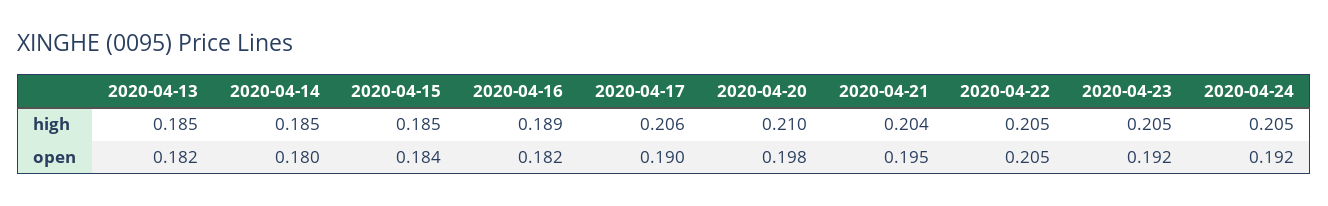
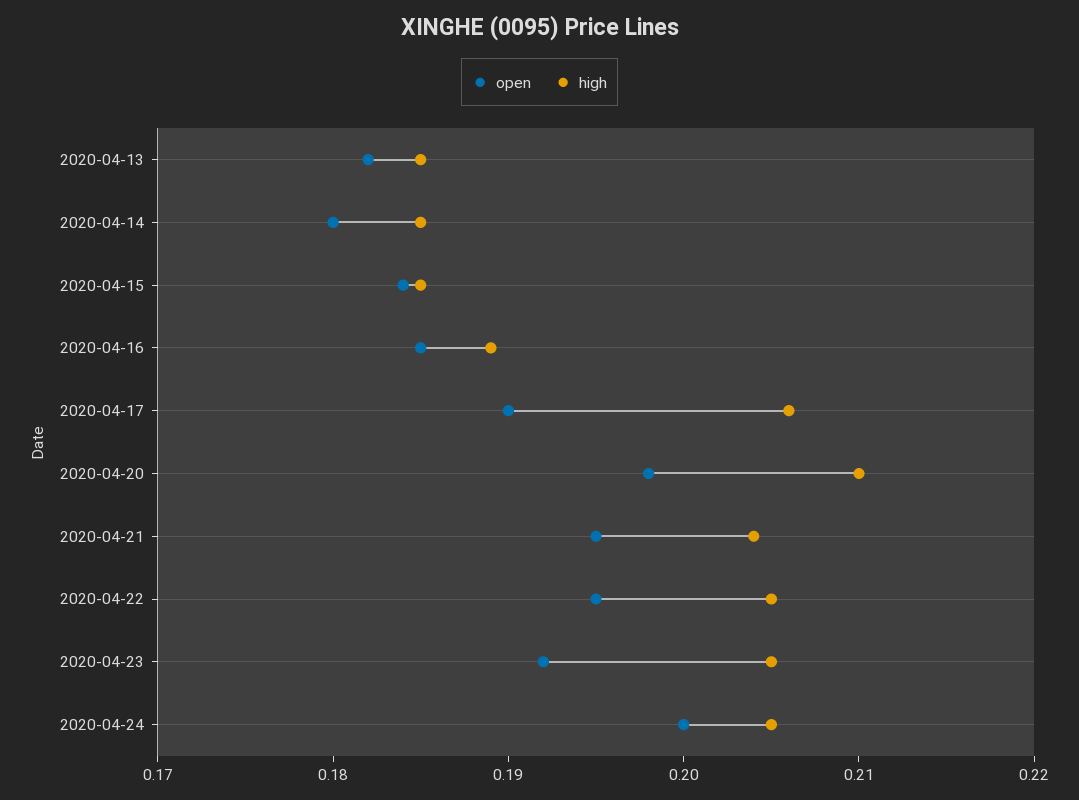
open, 2020-04-16: 0.182 -> 0.185
open, 2020-04-22: 0.205 -> 0.195
open, 2020-04-24: 0.192 -> 0.2

